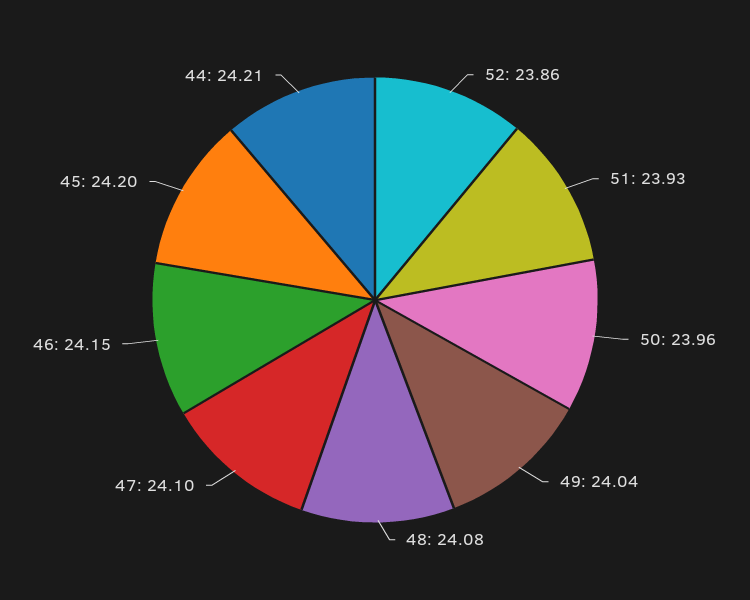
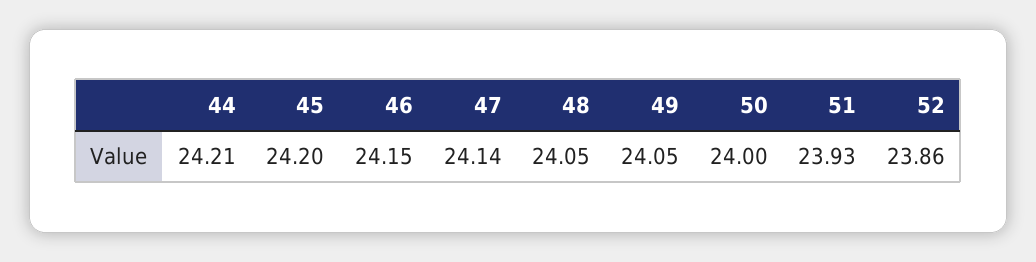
50: 23.96 -> 24
49: 24.04 -> 24.05
48: 24.08 -> 24.05
47: 24.1 -> 24.14

